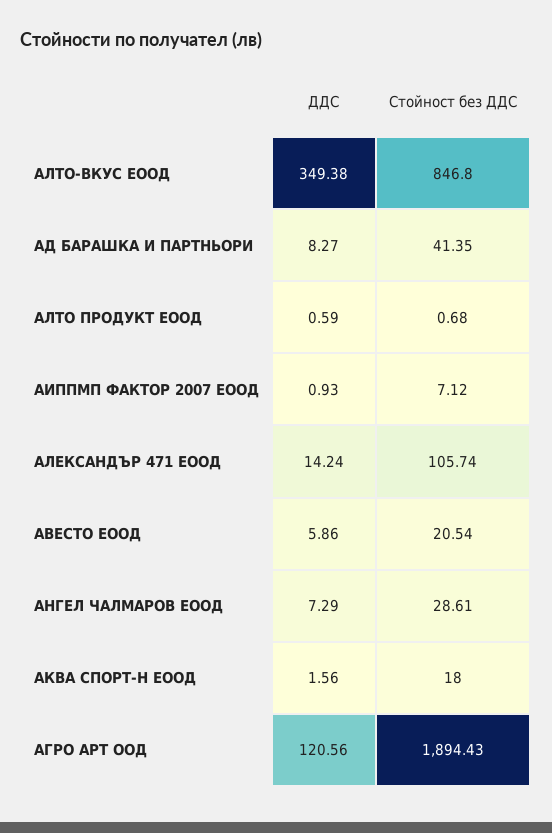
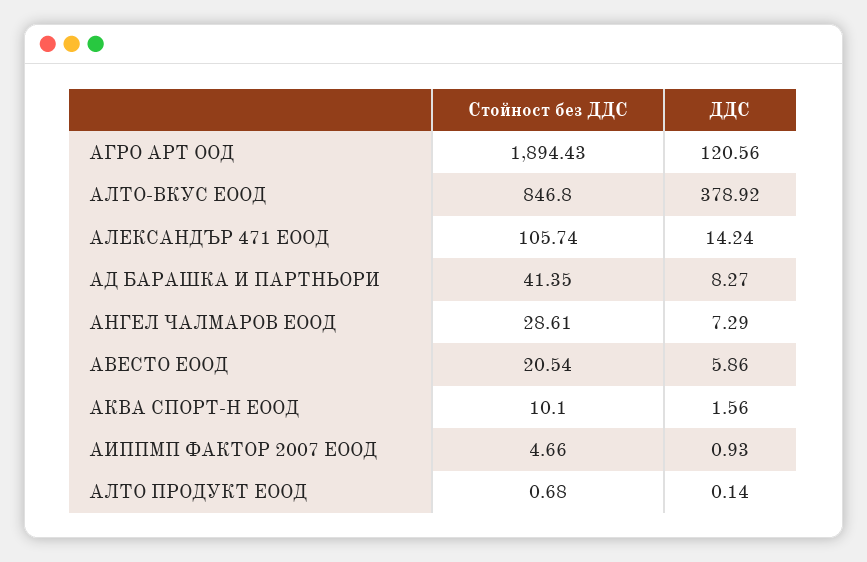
ДДС, АЛТО-ВКУС ЕООД: 349.38 -> 378.92
ДДС, АЛТО ПРОДУКТ ЕООД: 0.59 -> 0.14
Стойност без ДДС, АИППМП ФАКТОР 2007 ЕООД: 7.12 -> 4.66
Стойност без ДДС, АКВА СПОРТ-Н ЕООД: 18 -> 10.1

